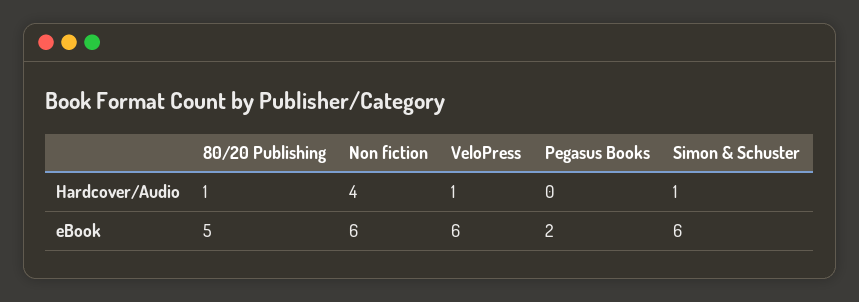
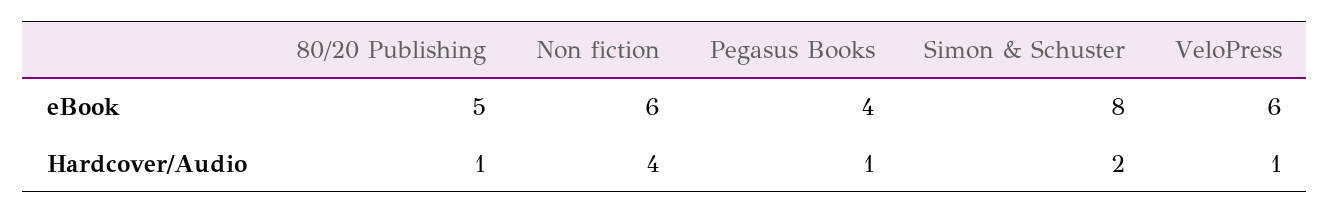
Pegasus Books, Hardcover/Audio: 0 -> 1
Simon & Schuster, Hardcover/Audio: 1 -> 2
Pegasus Books, eBook: 2 -> 4
Simon & Schuster, eBook: 6 -> 8

